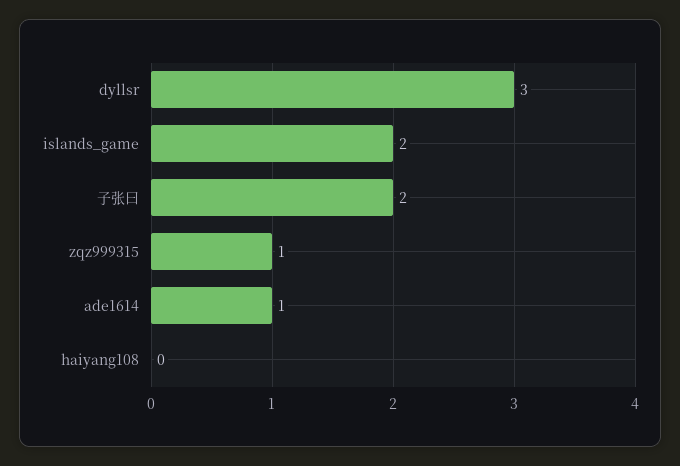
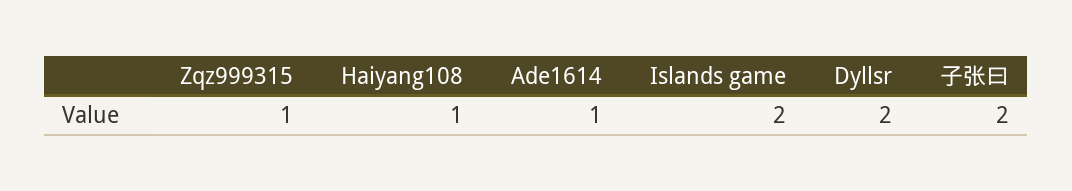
dyllsr: 3 -> 2
haiyang108: 0 -> 1

